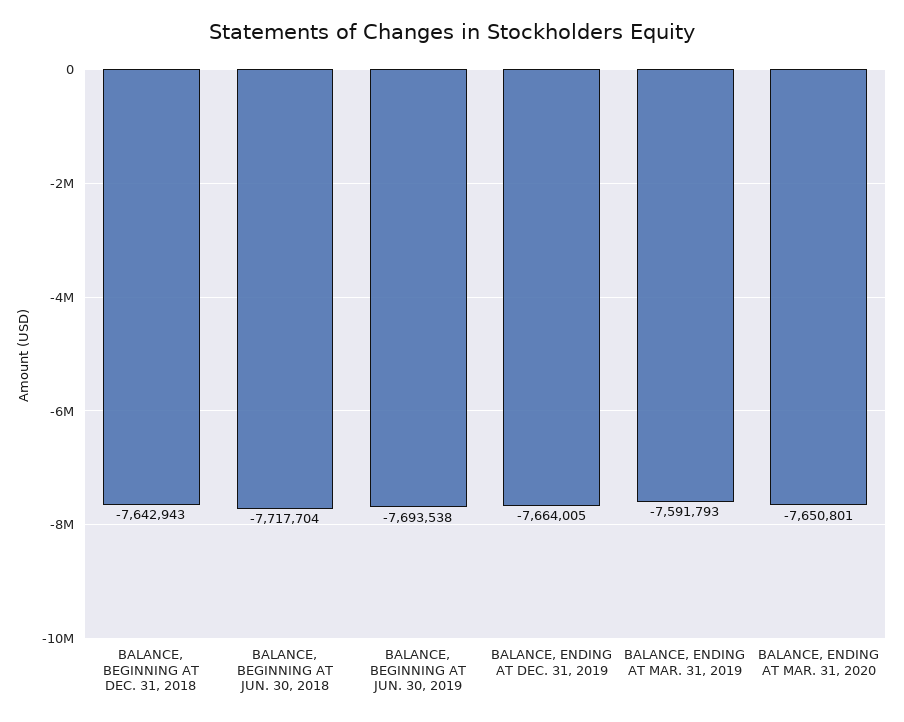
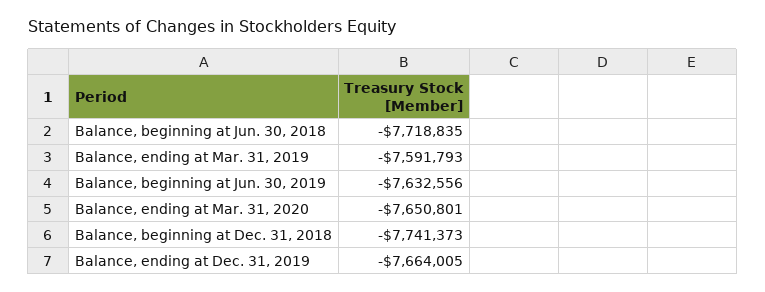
BALANCE, BEGINNING AT DEC. 31, 2018: -7642943 -> -7741373
BALANCE, BEGINNING AT JUN. 30, 2018: -7717704 -> -7718835
BALANCE, BEGINNING AT JUN. 30, 2019: -7693538 -> -7632556

